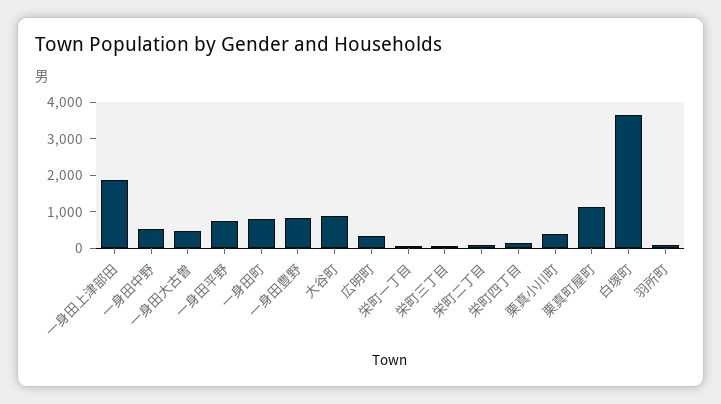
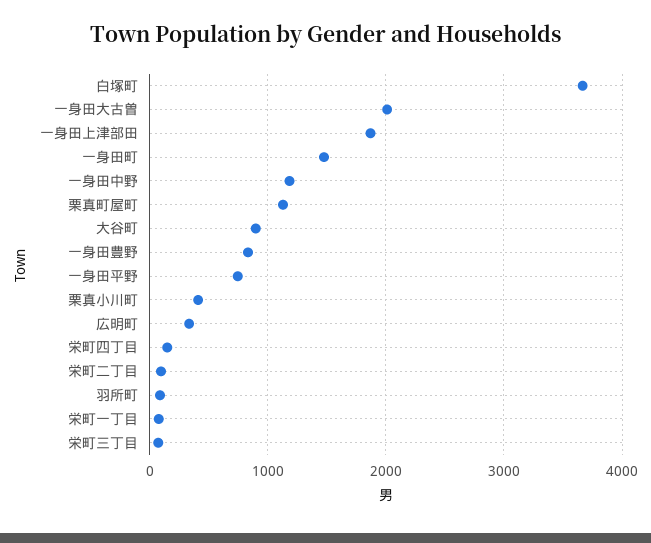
一身田中野: 500 -> 1200
一身田大古曽: 500 -> 2000
一身田町: 750 -> 1500

